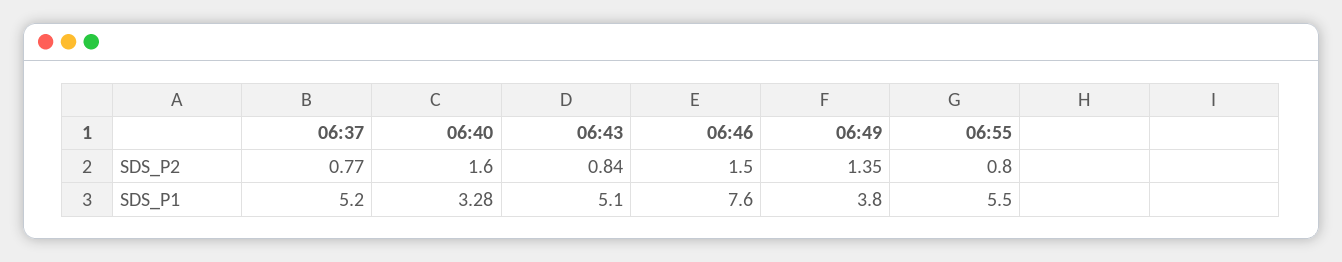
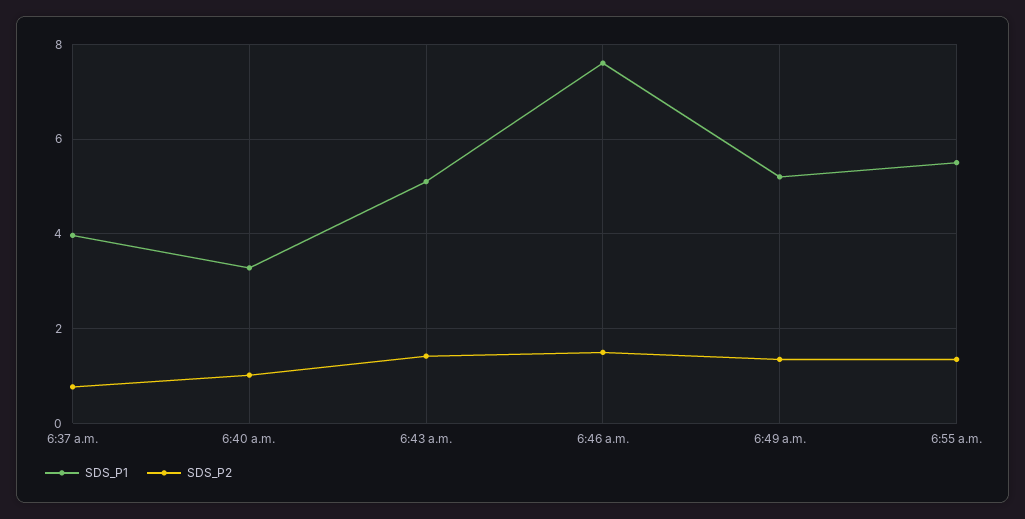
SDS_P2, 06:40: 1.6 -> 1
SDS_P2, 06:43: 0.84 -> 1.4
SDS_P2, 06:55: 0.8 -> 1.4
SDS_P1, 06:37: 5.2 -> 4
SDS_P1, 06:49: 3.8 -> 5.2

